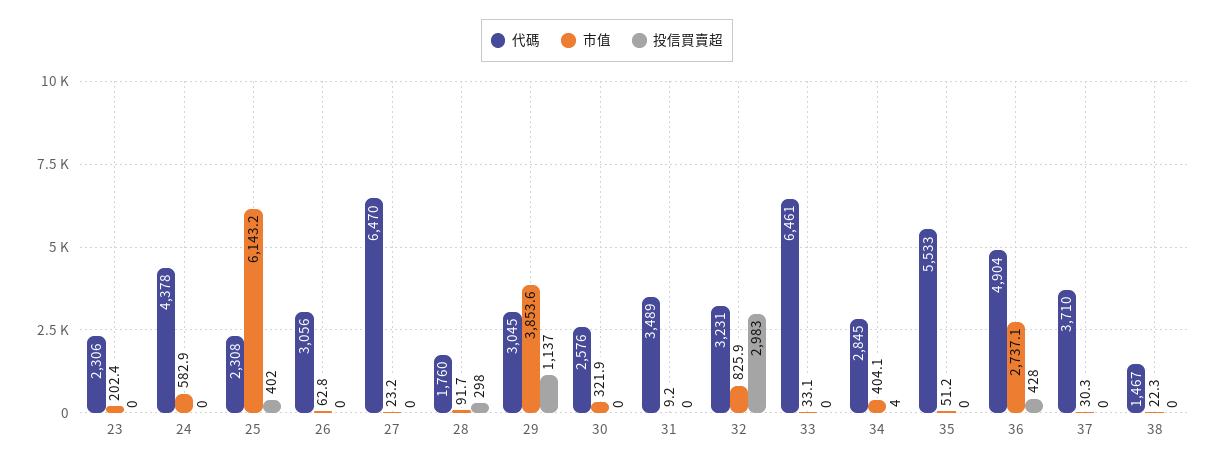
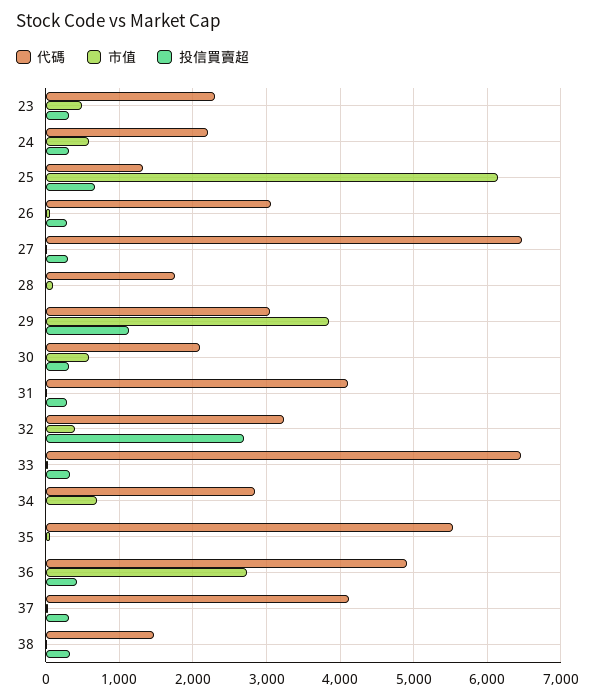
市值, 23: 202.4 -> 500
投信買賣超, 23: 0 -> 300
代碼, 24: 4378 -> 2200
投信買賣超, 24: 0 -> 300
代碼, 25: 2308 -> 1300
投信買賣超, 25: 402 -> 700
投信買賣超, 26: 0 -> 300
投信買賣超, 27: 0 -> 300
投信買賣超, 28: 298 -> 0
代碼, 30: 2576 -> 2100
市值, 30: 321.9 -> 600
投信買賣超, 30: 0 -> 300
代碼, 31: 3489 -> 4100
投信買賣超, 31: 0 -> 300
市值, 32: 825.9 -> 400
投信買賣超, 32: 2983 -> 2700
投信買賣超, 33: 0 -> 300
市值, 34: 404.1 -> 700
代碼, 37: 3710 -> 4100
投信買賣超, 37: 0 -> 300
投信買賣超, 38: 0 -> 300

